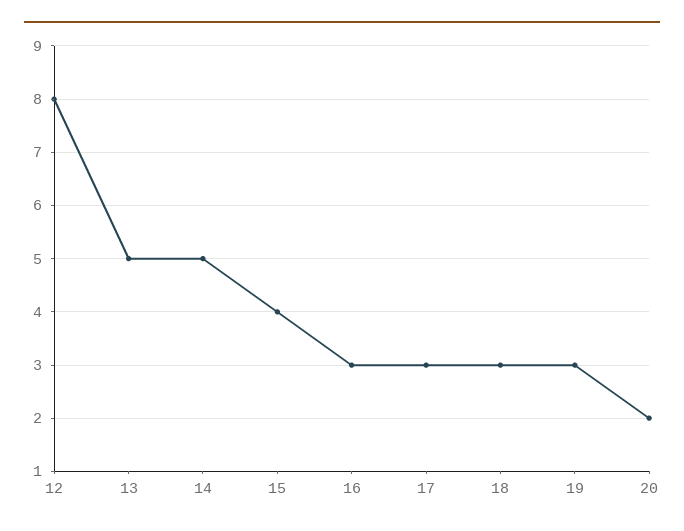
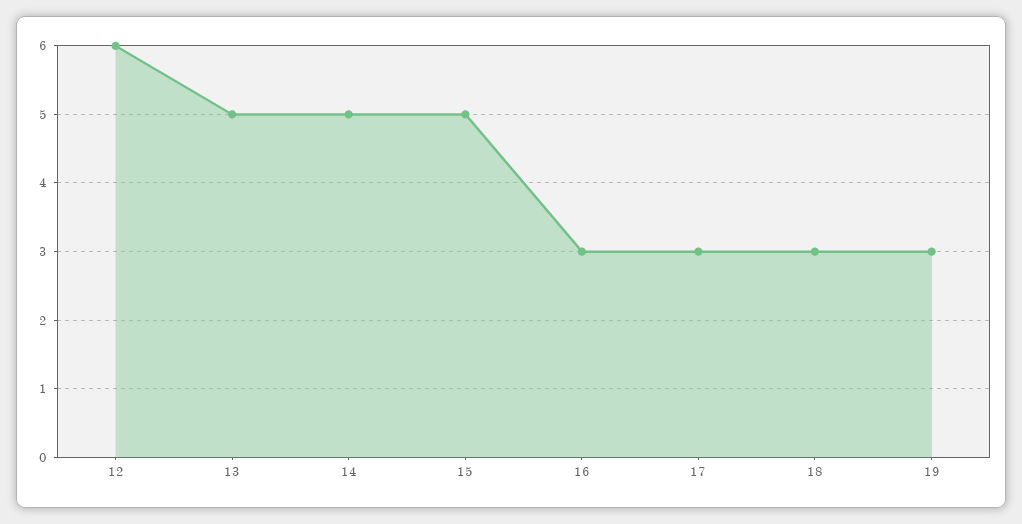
12: 8 -> 6
15: 4 -> 5
20: 2 -> none

